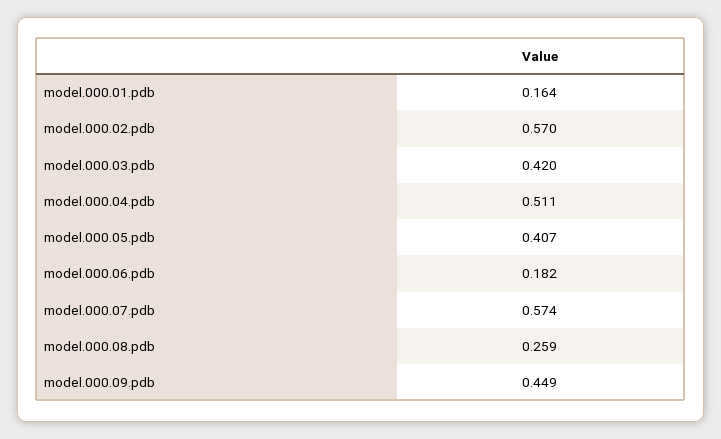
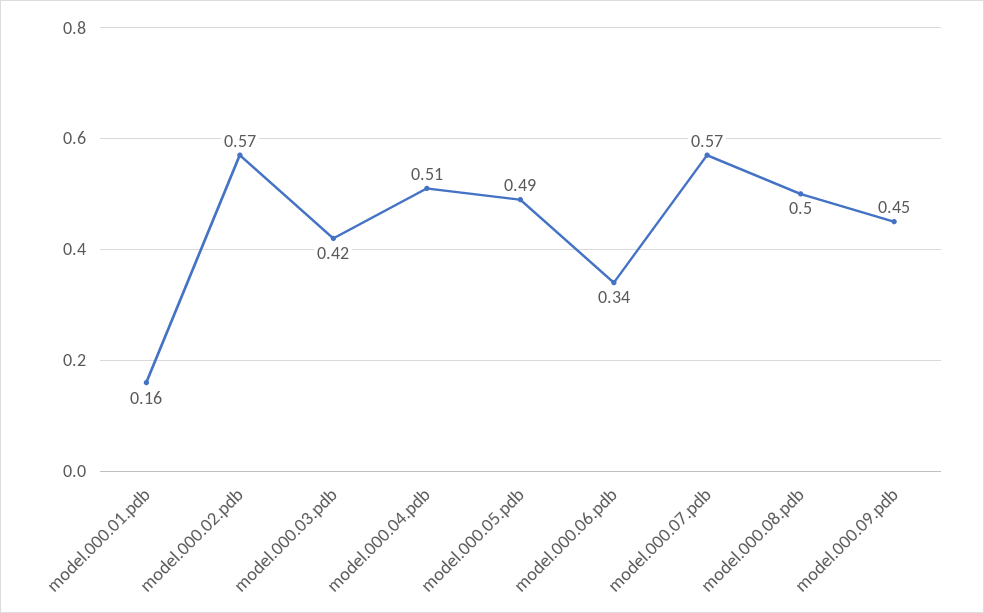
model.000.05.pdb: 0.407 -> 0.49
model.000.06.pdb: 0.182 -> 0.34
model.000.08.pdb: 0.259 -> 0.5

